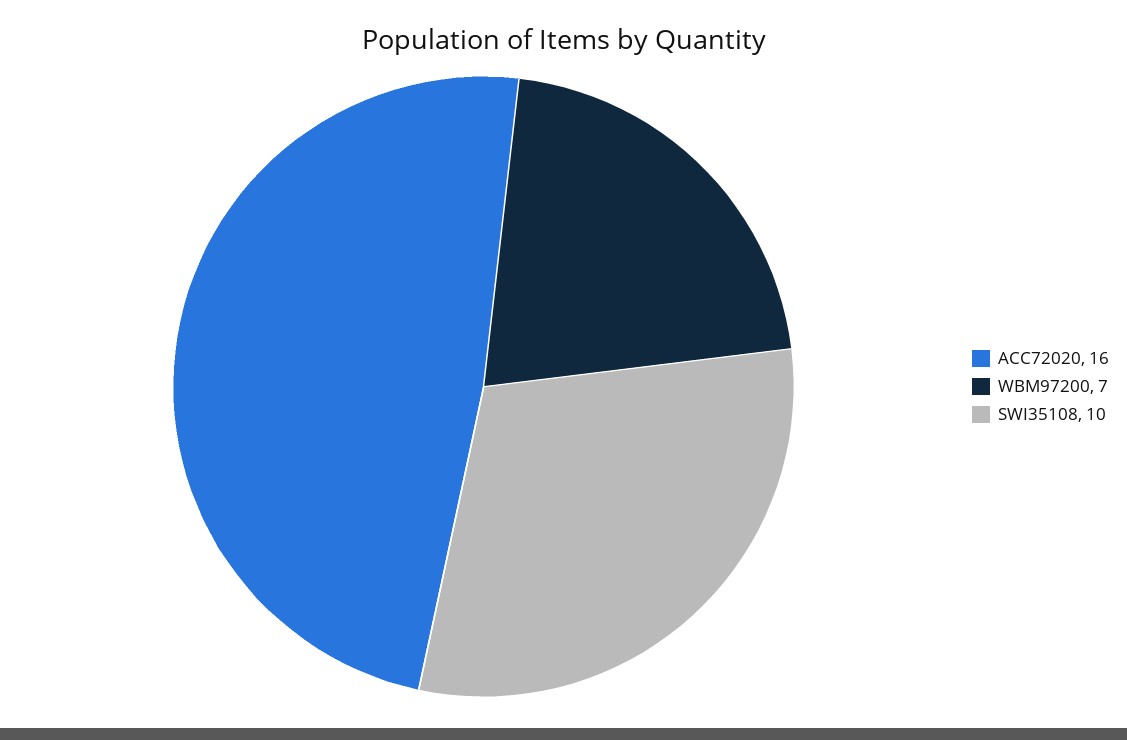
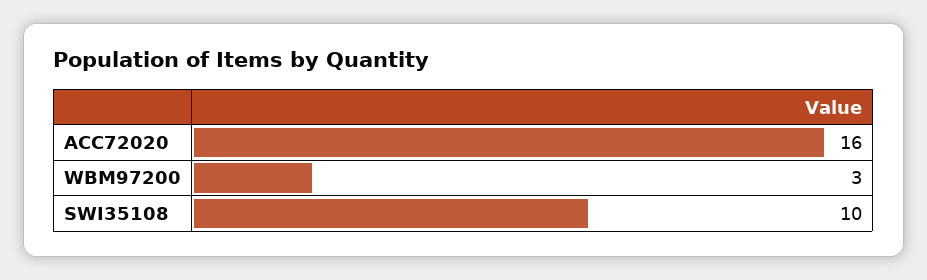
WBM97200: 7 -> 3

